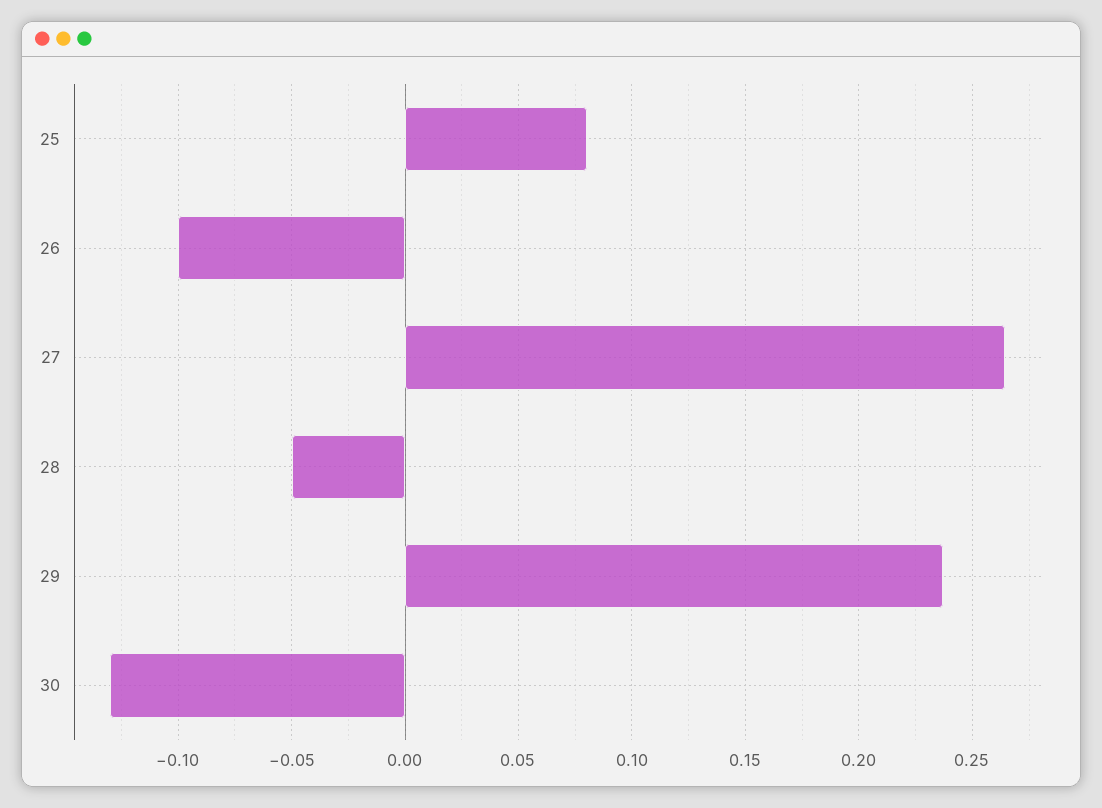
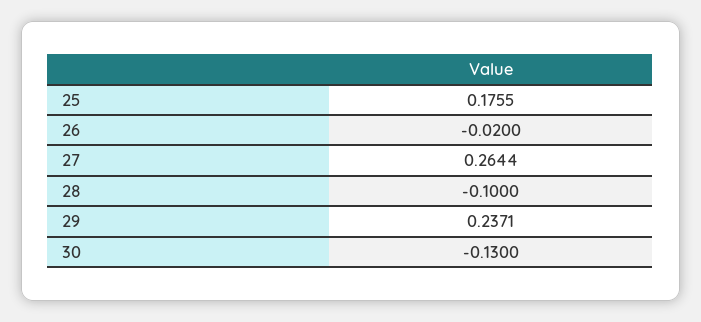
25: 0.08 -> 0.1755
26: -0.1 -> -0.02
28: -0.05 -> -0.1

